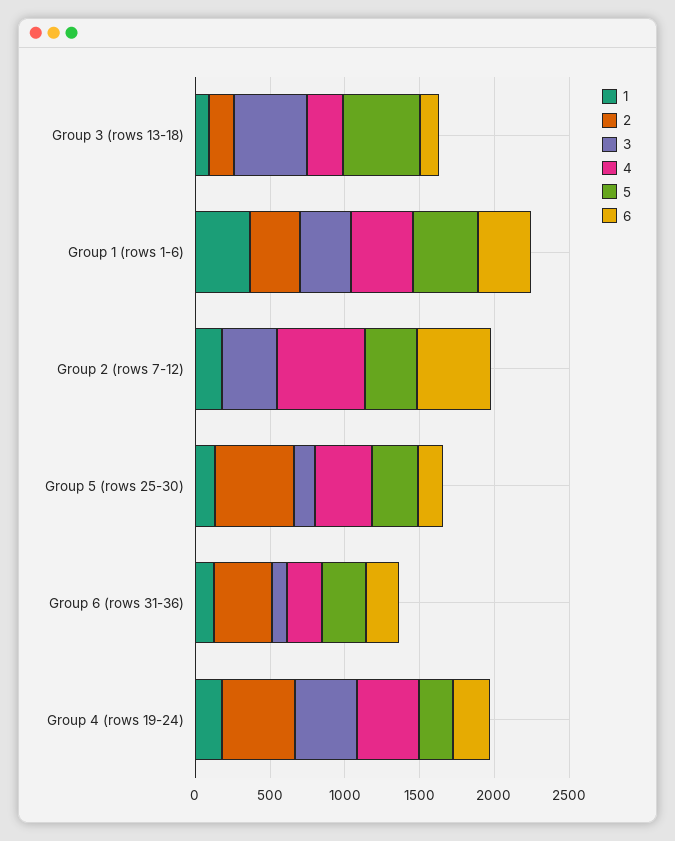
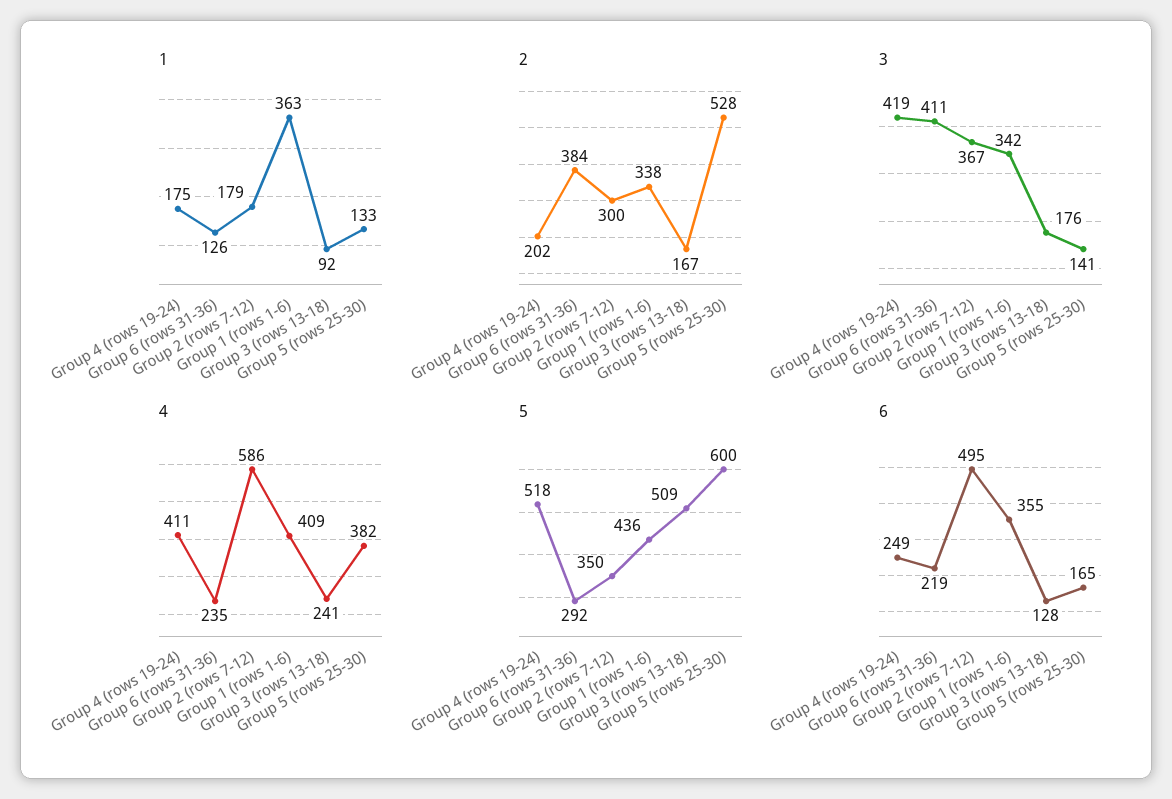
3, Group 3 (rows 13-18): 500 -> 176
2, Group 2 (rows 7-12): 0 -> 300
5, Group 5 (rows 25-30): 300 -> 600
3, Group 6 (rows 31-36): 100 -> 411
2, Group 4 (rows 19-24): 500 -> 202
5, Group 4 (rows 19-24): 200 -> 518

